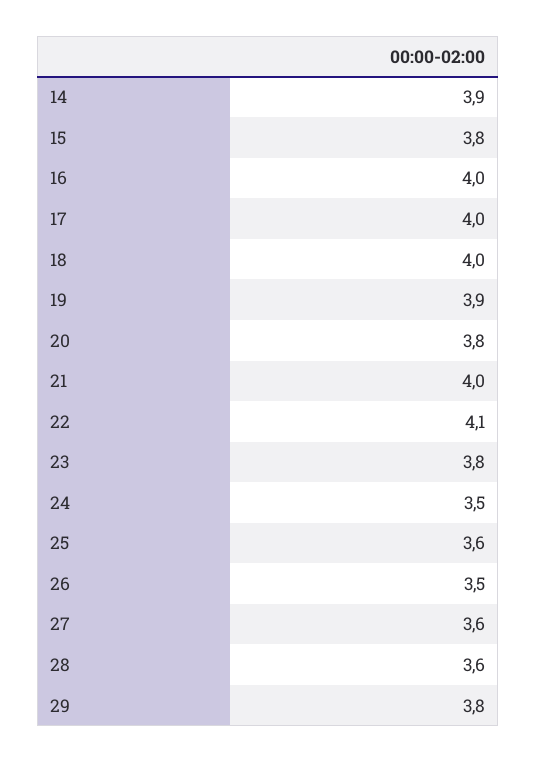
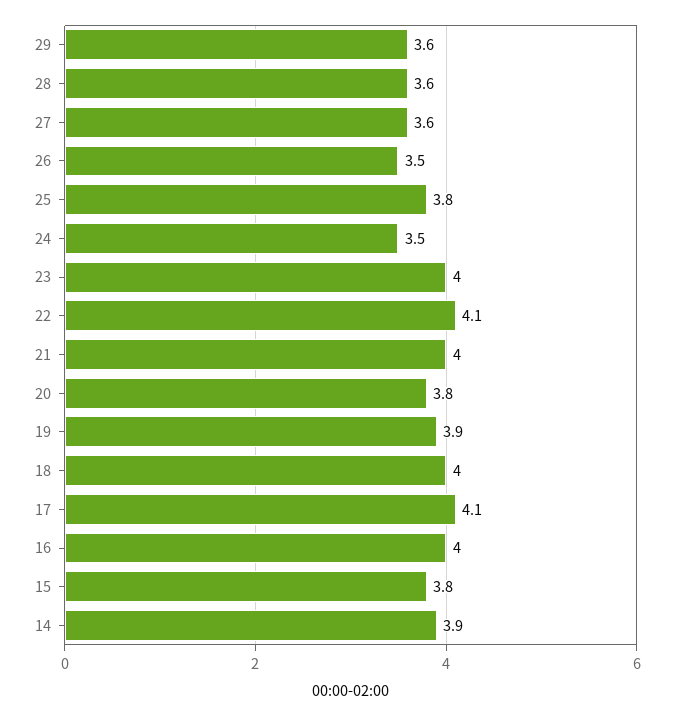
17: 4 -> 4.1
23: 3.8 -> 4
25: 3.6 -> 3.8
29: 3.8 -> 3.6

